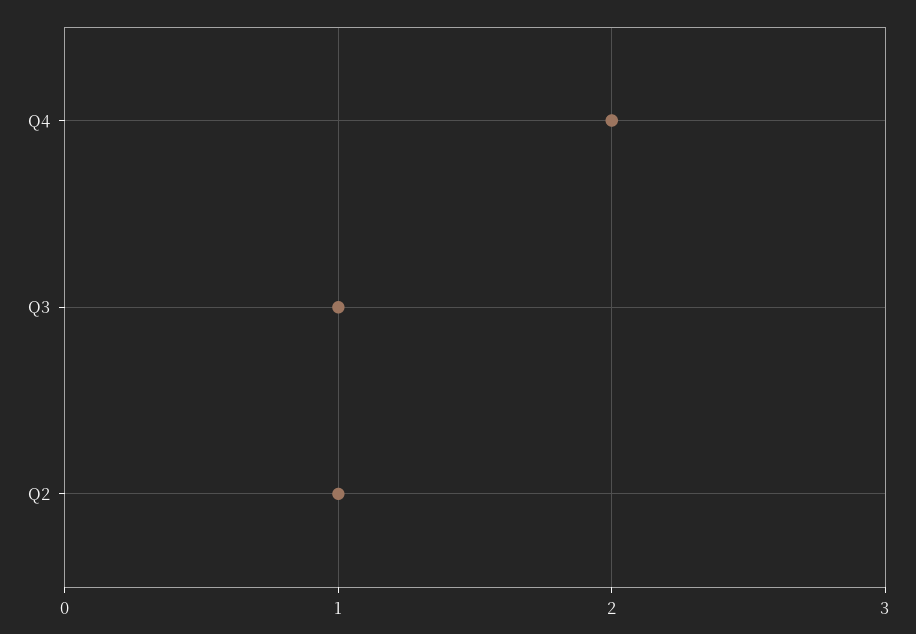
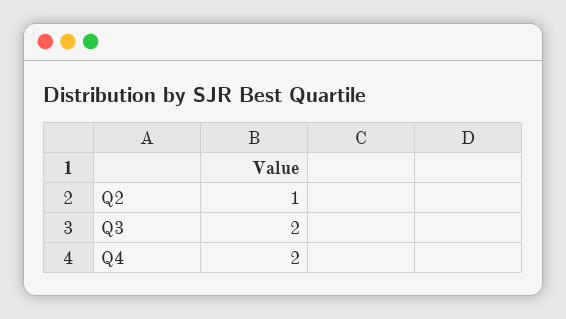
Q3: 1 -> 2

